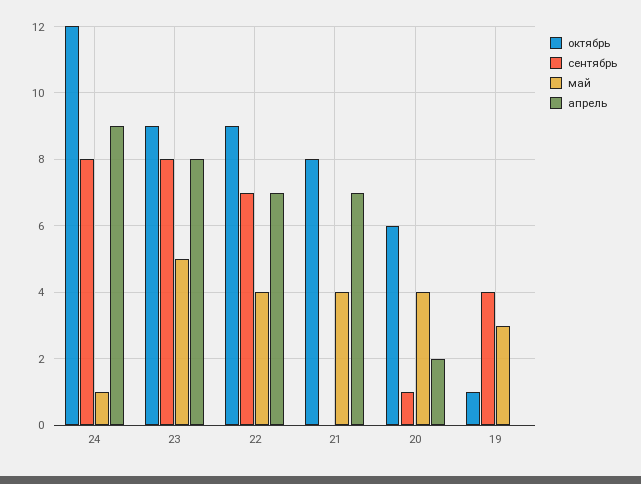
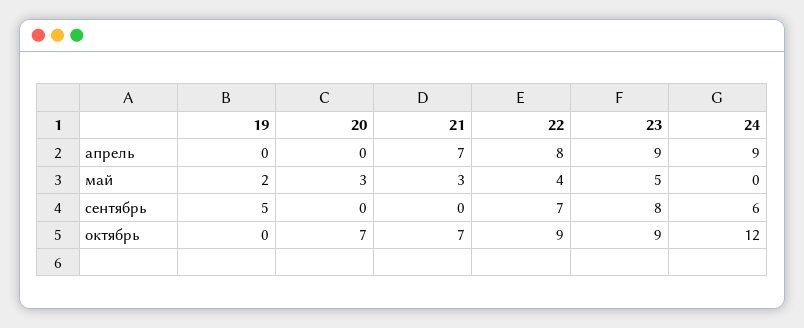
сентябрь, 24: 8 -> 6
май, 24: 1 -> 0
апрель, 23: 8 -> 9
апрель, 22: 7 -> 8
октябрь, 21: 8 -> 7
май, 21: 4 -> 3
октябрь, 20: 6 -> 7
сентябрь, 20: 1 -> 0
май, 20: 4 -> 3
апрель, 20: 2 -> 0
октябрь, 19: 1 -> 0
сентябрь, 19: 4 -> 5
май, 19: 3 -> 2

